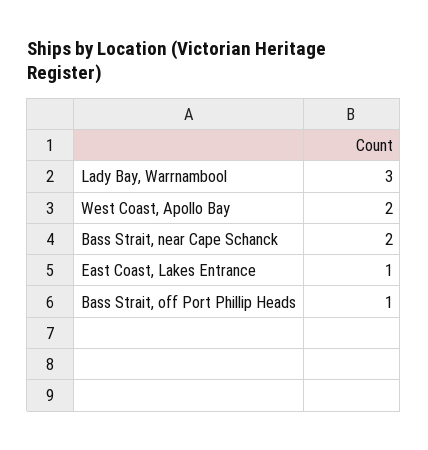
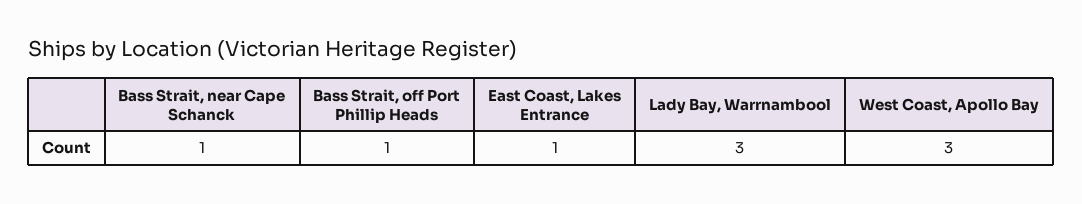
West Coast, Apollo Bay: 2 -> 3
Bass Strait, near Cape Schanck: 2 -> 1

